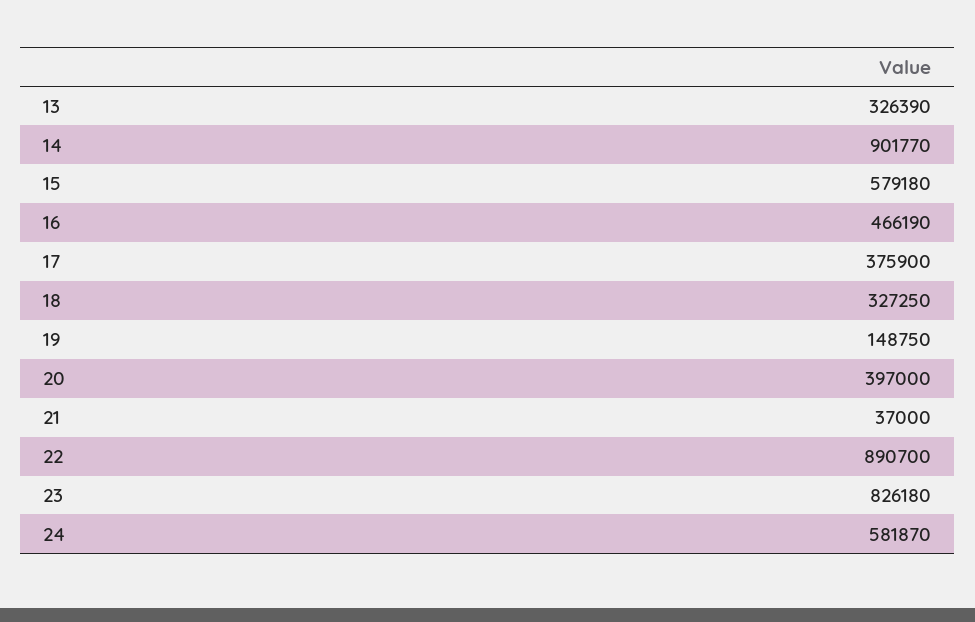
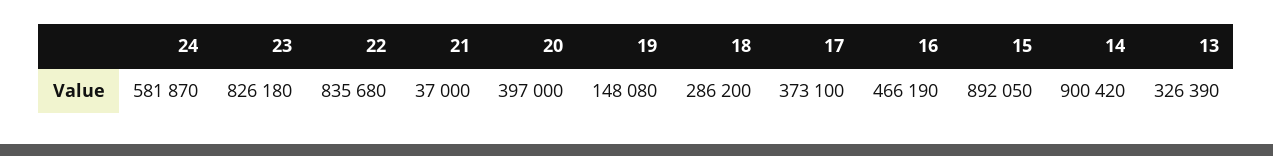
14: 901770 -> 900420
15: 579180 -> 892050
17: 375900 -> 373100
18: 327250 -> 286200
19: 148750 -> 148080
22: 890700 -> 835680

